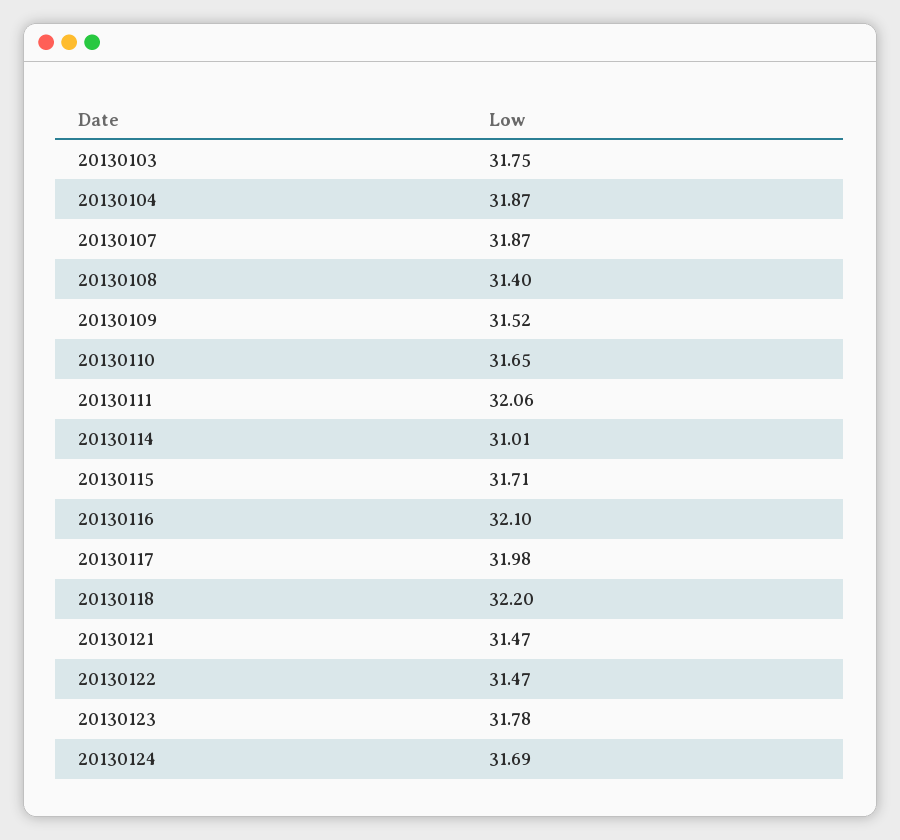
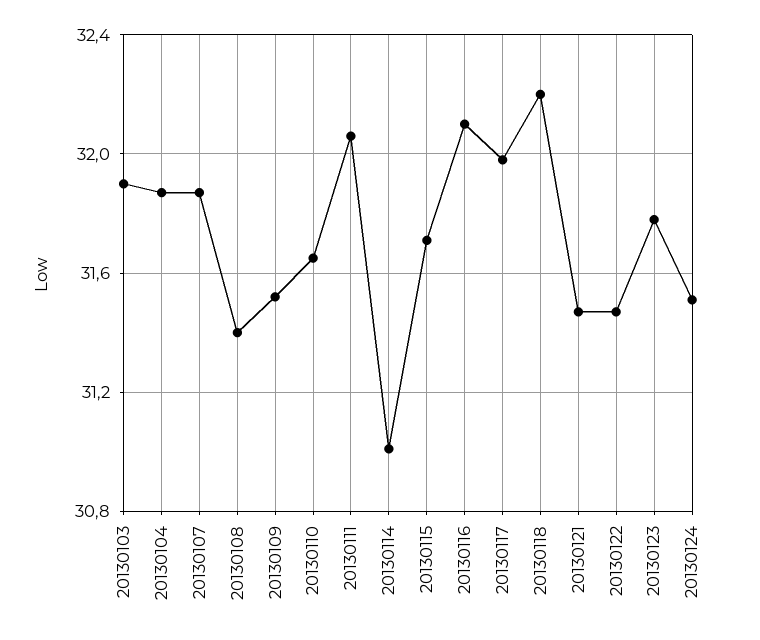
20130103: 31.75 -> 31.9
20130124: 31.69 -> 31.5

